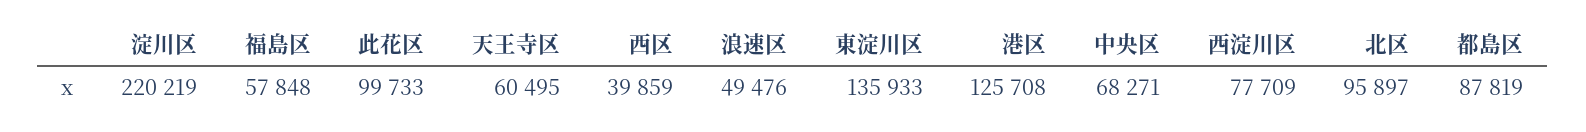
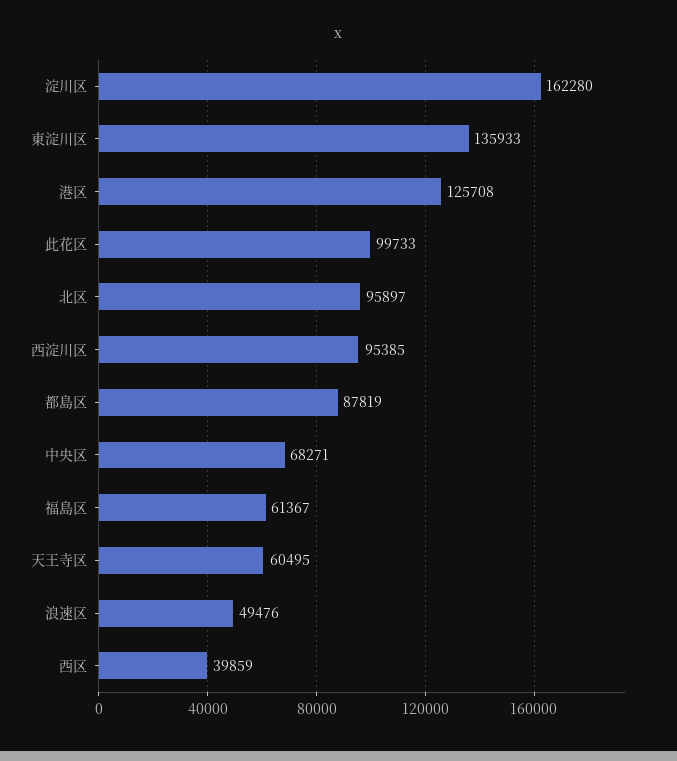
淀川区: 220219 -> 162280
福島区: 57848 -> 61367
西淀川区: 77709 -> 95385

